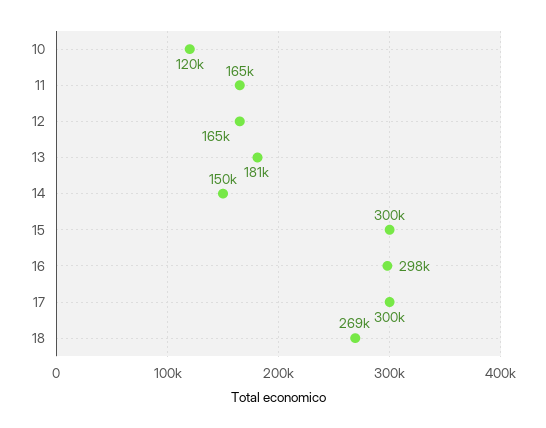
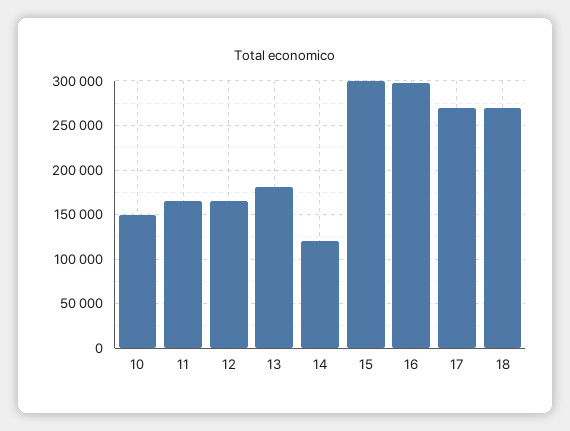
10: 120000 -> 150000
14: 150000 -> 120000
17: 300000 -> 270000

